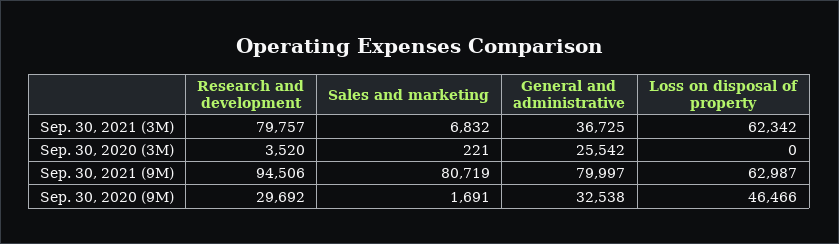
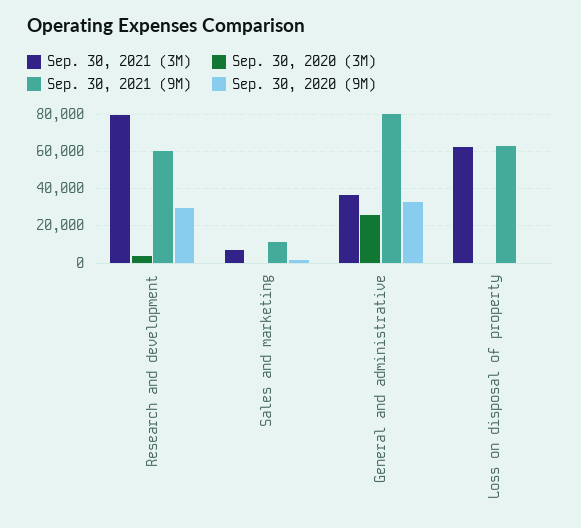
Sep. 30, 2021 (9M), Research and development: 94506 -> 60000
Sep. 30, 2021 (9M), Sales and marketing: 80719 -> 10000
Sep. 30, 2020 (9M), Loss on disposal of property: 46466 -> 0

